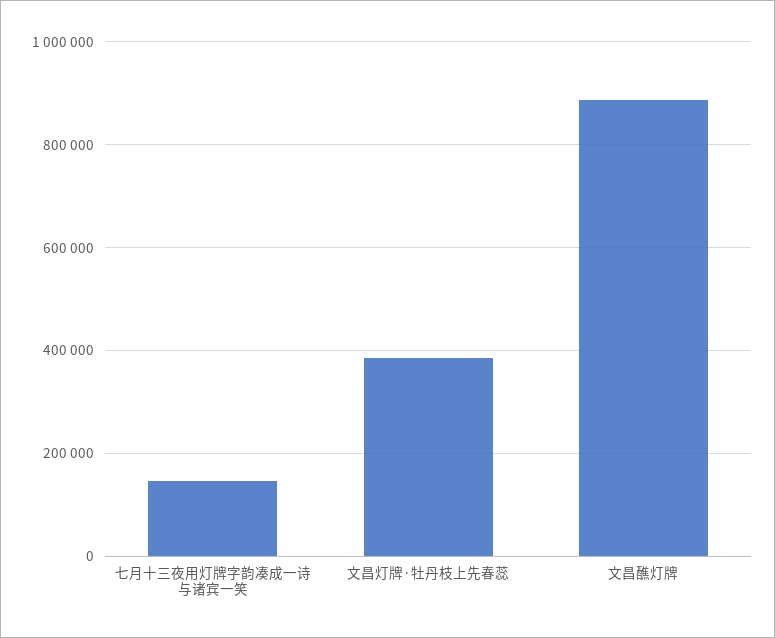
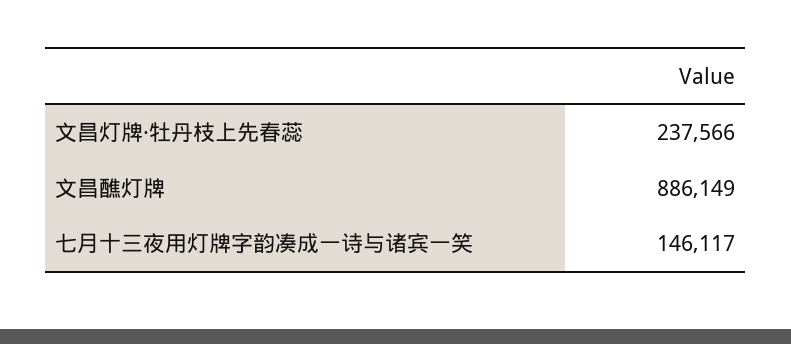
文昌灯牌·牡丹枝上先春蕊: 380000 -> 237566

